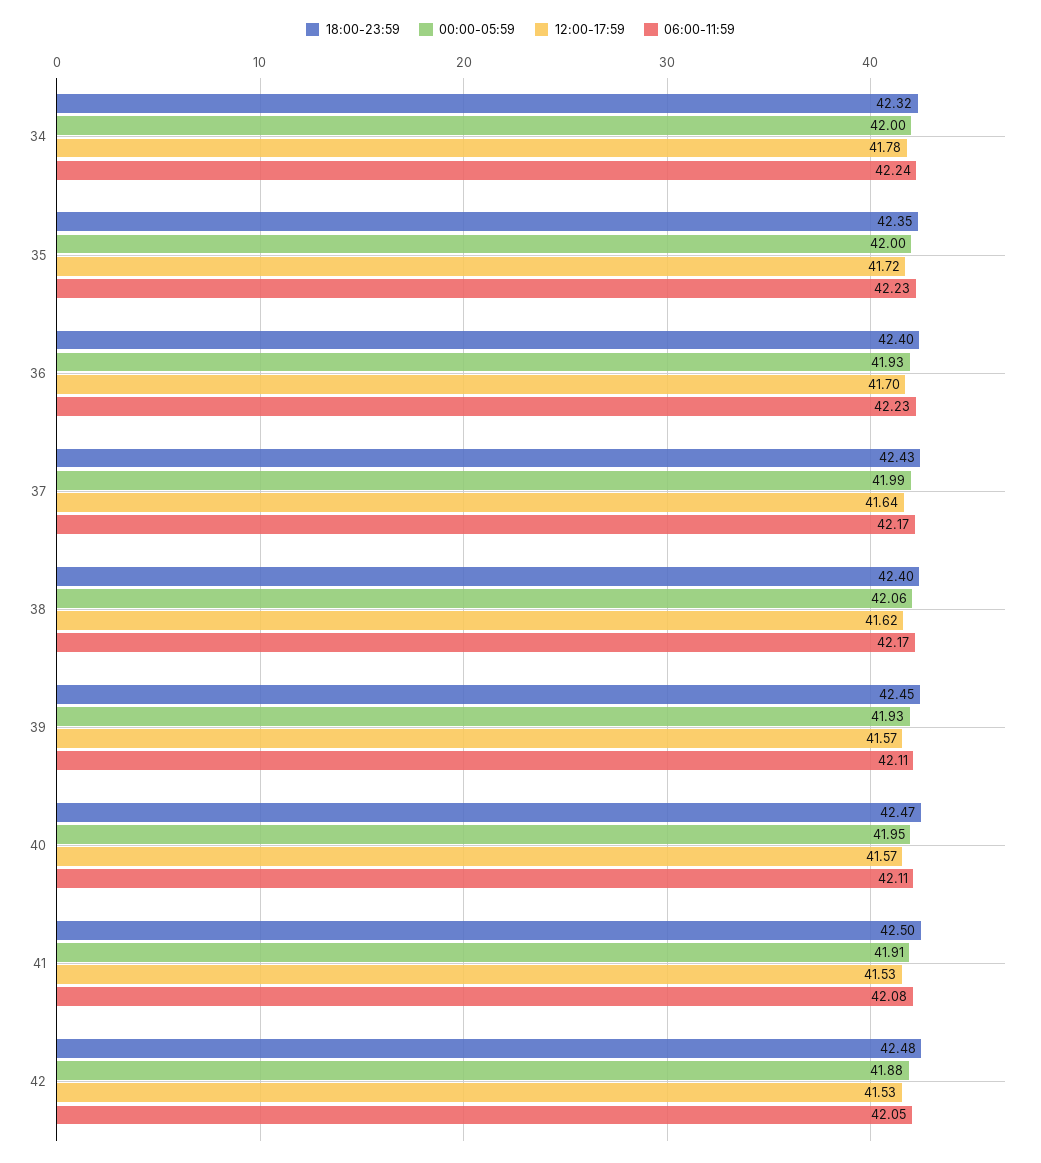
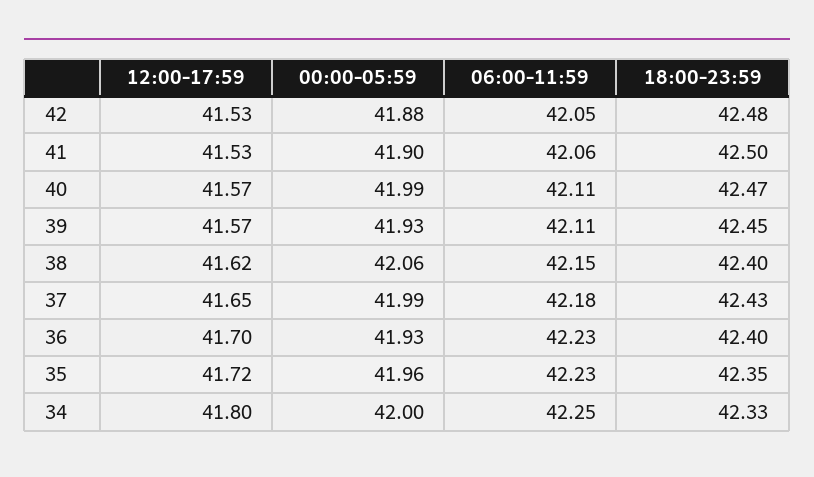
18:00-23:59, 34: 42.32 -> 42.33
12:00-17:59, 34: 41.78 -> 41.8
06:00-11:59, 34: 42.24 -> 42.25
00:00-05:59, 35: 42 -> 41.96
12:00-17:59, 37: 41.64 -> 41.65
06:00-11:59, 37: 42.17 -> 42.18
06:00-11:59, 38: 42.17 -> 42.15
00:00-05:59, 40: 41.95 -> 41.99
00:00-05:59, 41: 41.91 -> 41.9
06:00-11:59, 41: 42.08 -> 42.06

